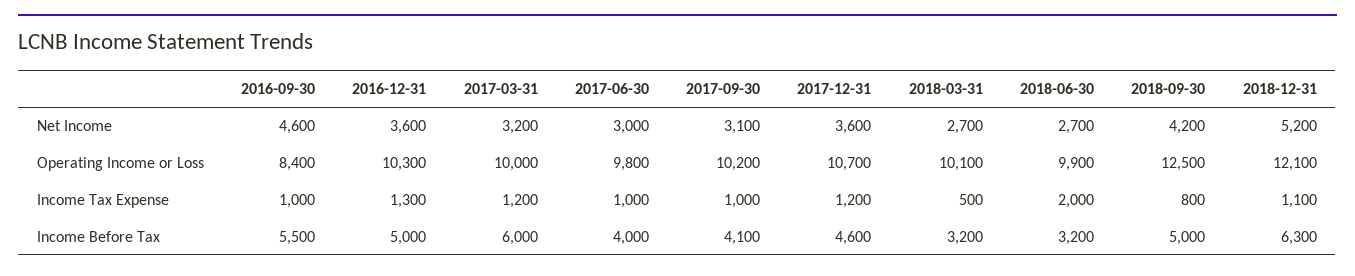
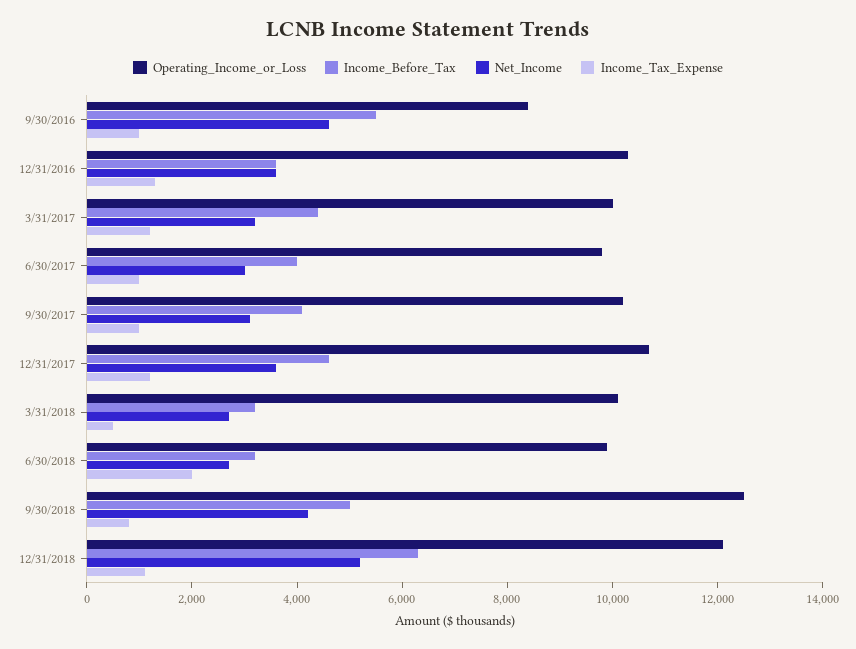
Income Before Tax, 2016-12-31: 5000 -> 3500
Income Before Tax, 2017-03-31: 6000 -> 4500

